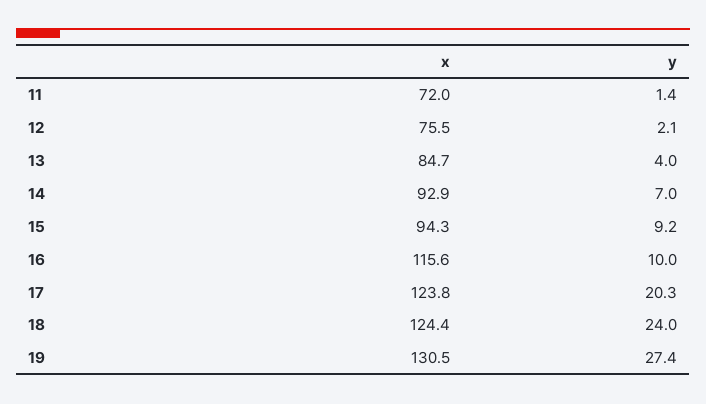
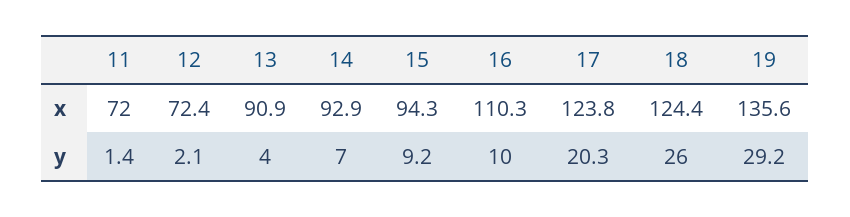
x, 12: 75.5 -> 72.4
x, 13: 84.7 -> 90.9
x, 16: 115.6 -> 110.3
y, 18: 24 -> 26
x, 19: 130.5 -> 135.6
y, 19: 27.4 -> 29.2

